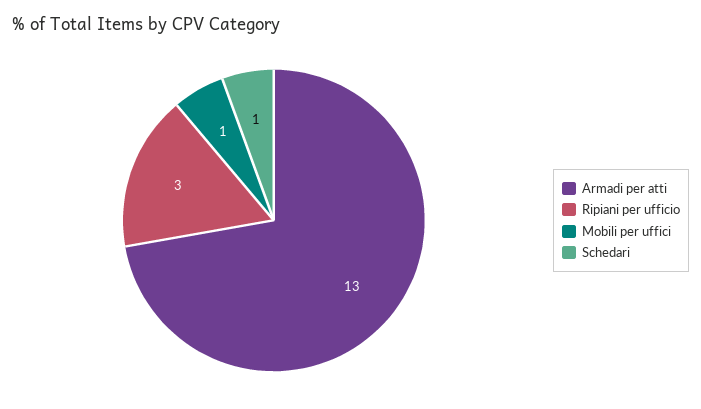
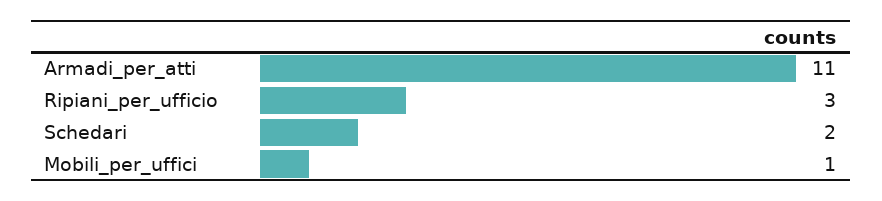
Armadi per atti: 13 -> 11
Schedari: 1 -> 2

